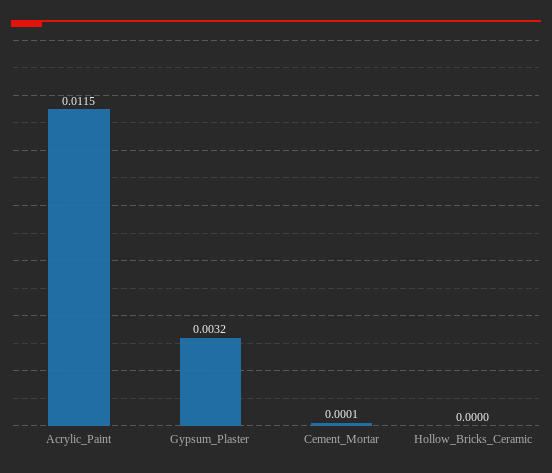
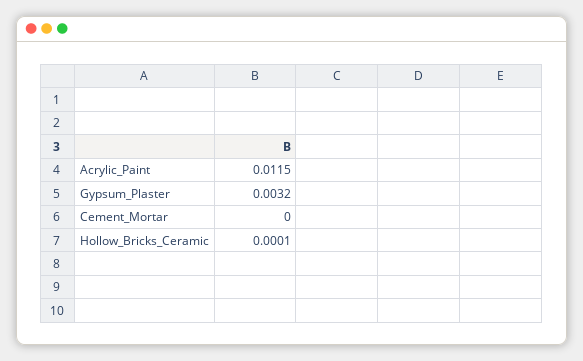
Cement_Mortar: 0.0001 -> 0
Hollow_Bricks_Ceramic: 0 -> 0.0001

